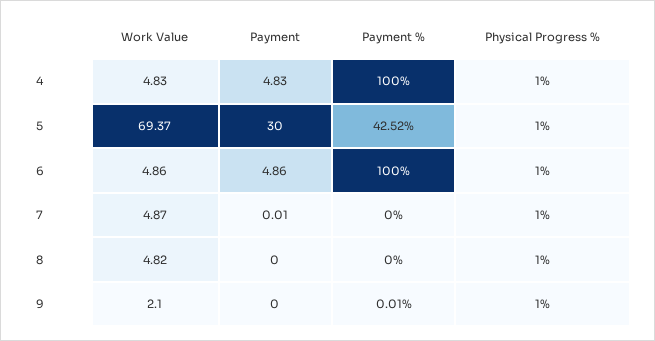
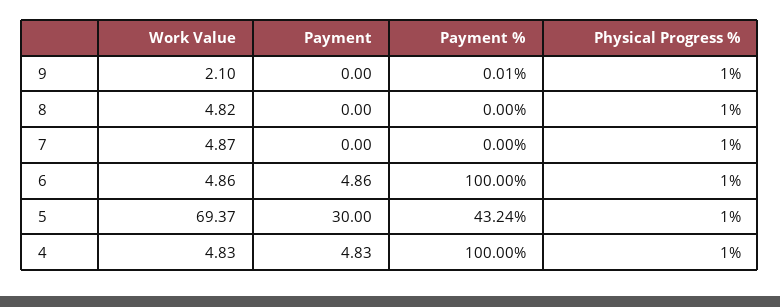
Payment %, 5: 42.52 -> 43.24
Payment, 7: 0.01 -> 0

